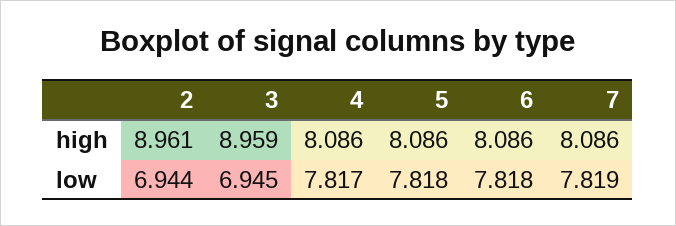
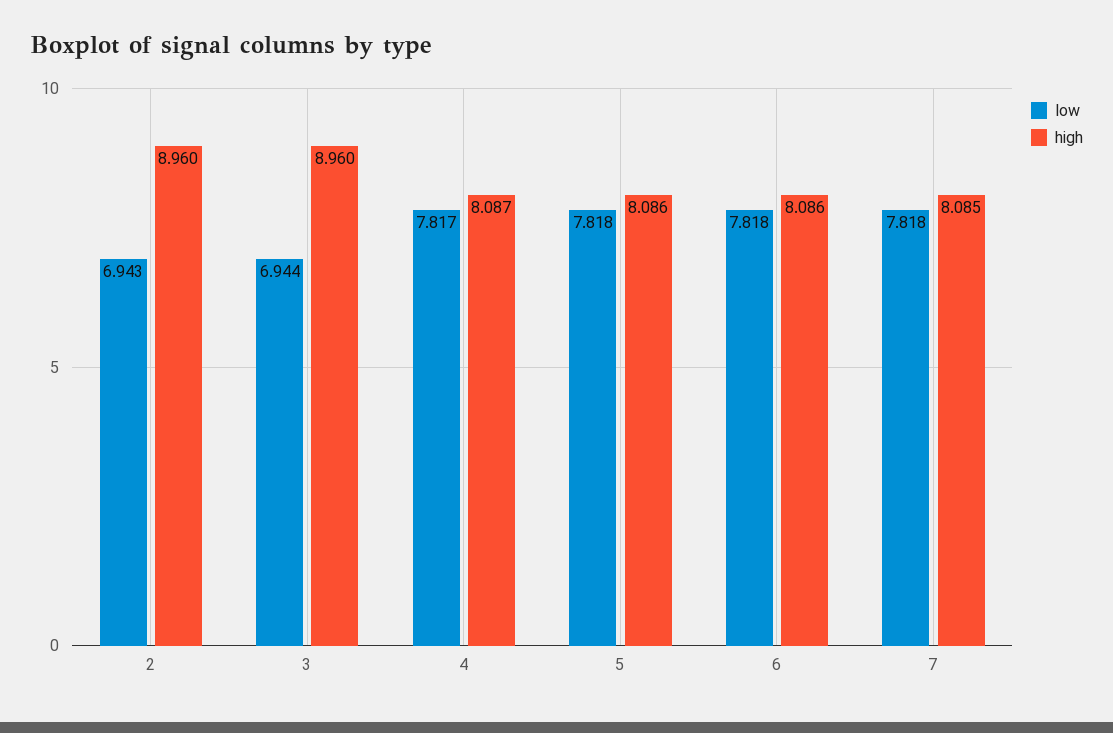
high, 2: 8.961 -> 8.96
high, 3: 8.959 -> 8.96
high, 4: 8.086 -> 8.087
high, 7: 8.086 -> 8.085
low, 2: 6.944 -> 6.943
low, 3: 6.945 -> 6.944
low, 7: 7.819 -> 7.818

